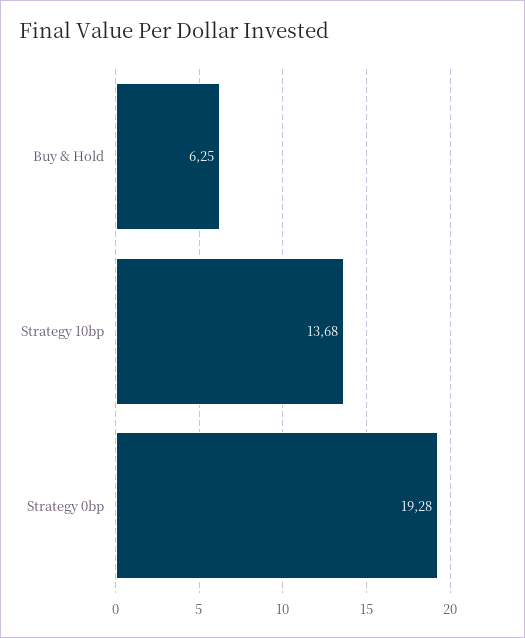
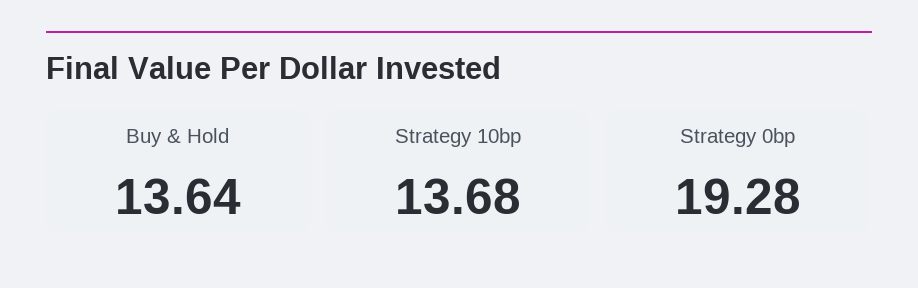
Buy & Hold: 6.25 -> 13.64

